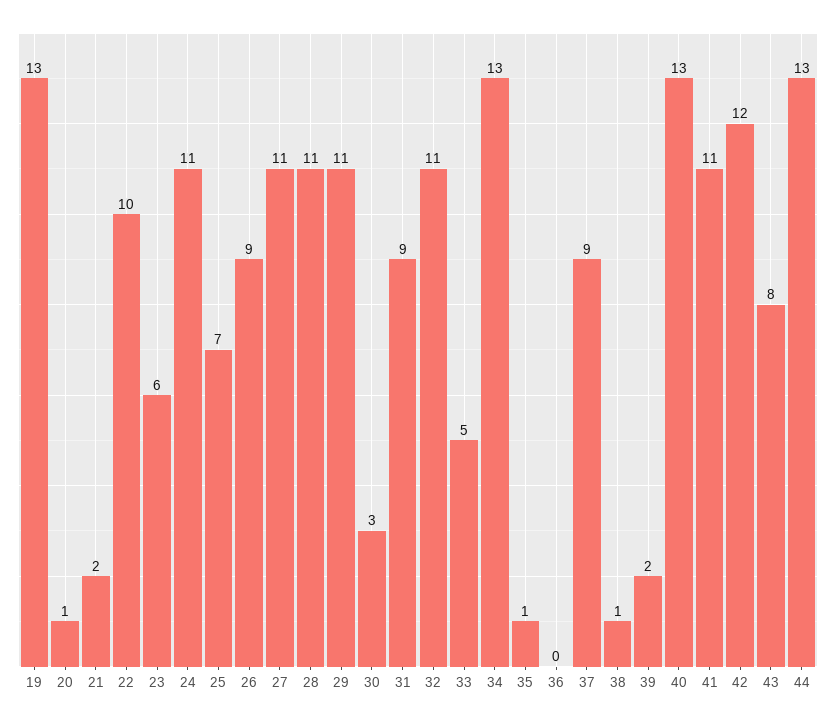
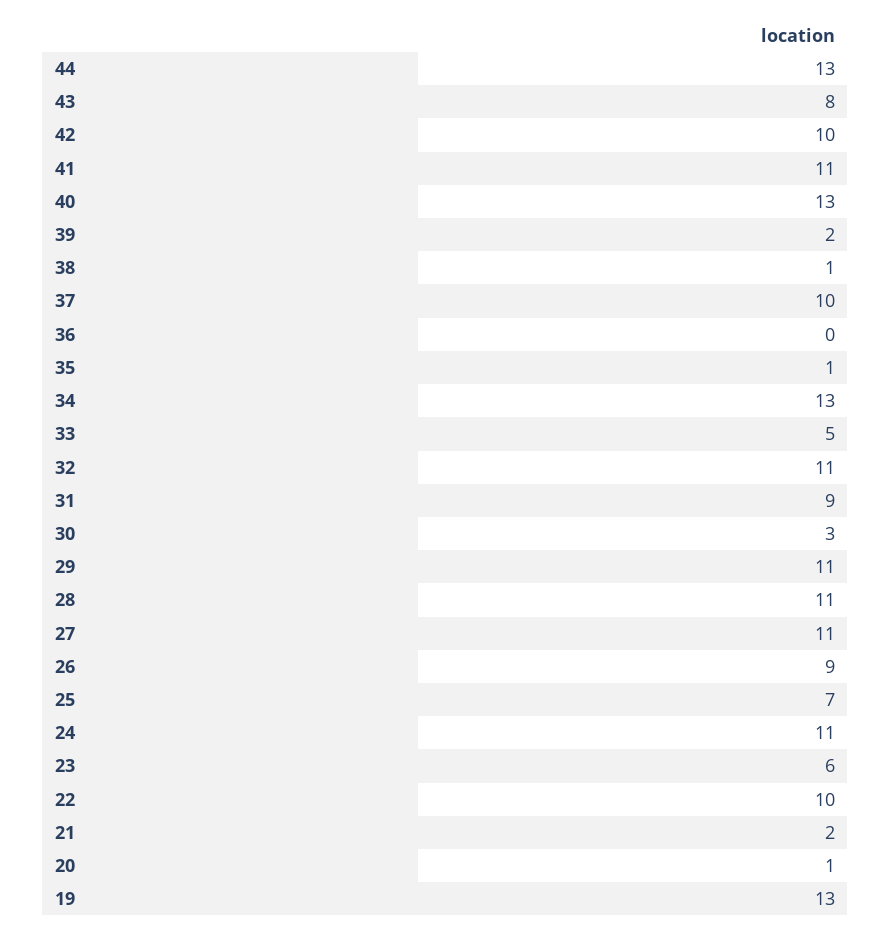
37: 9 -> 10
42: 12 -> 10

